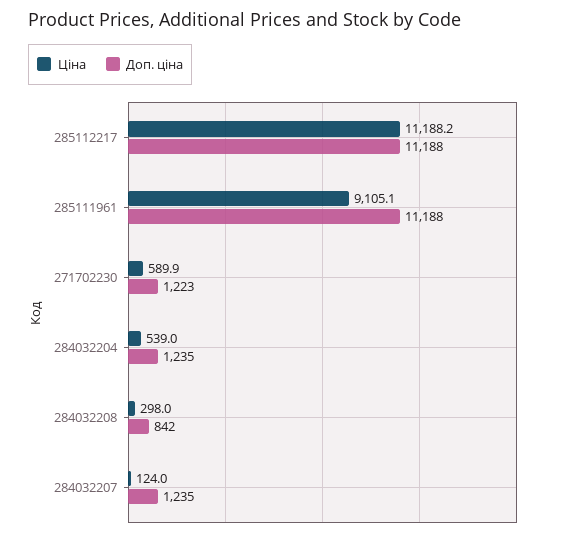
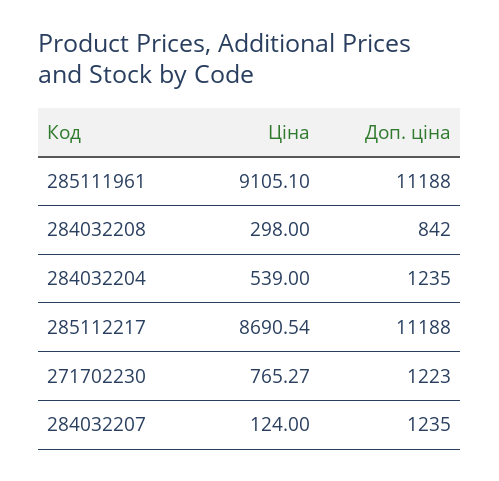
Ціна, 285112217: 11188.2 -> 8690.54
Ціна, 271702230: 589.9 -> 765.27

